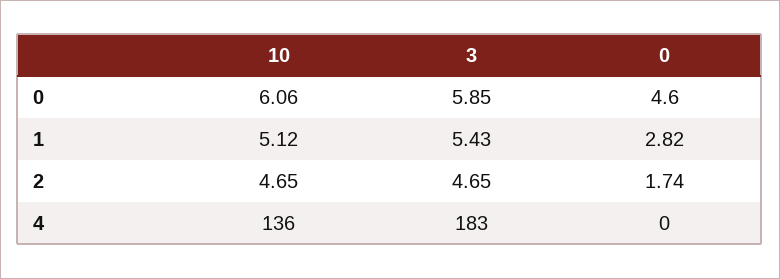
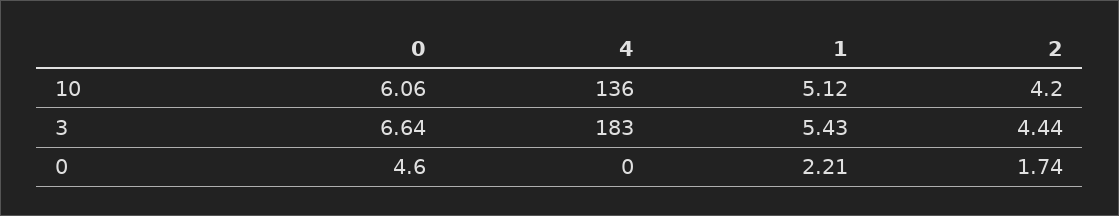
3, 0: 5.85 -> 6.64
0, 1: 2.82 -> 2.21
10, 2: 4.65 -> 4.2
3, 2: 4.65 -> 4.44

